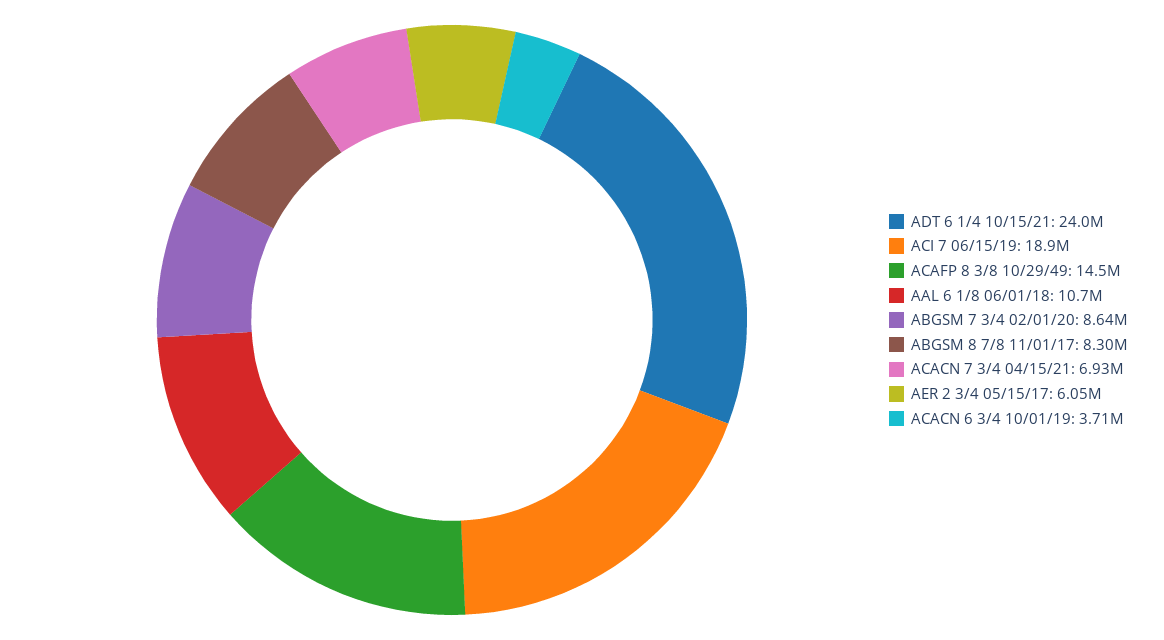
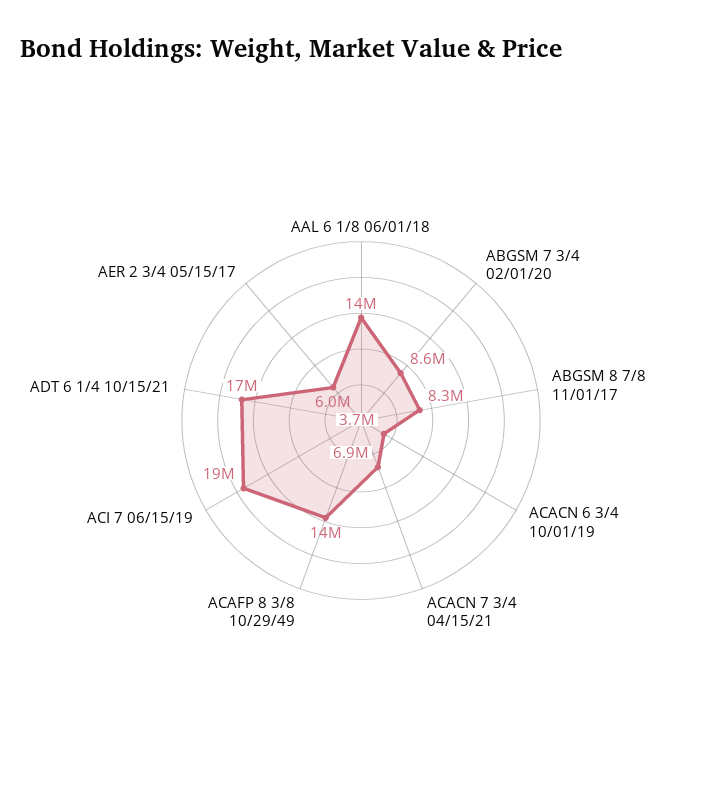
ADT 6 1/4 10/15/21: 24000000 -> 17000000
AAL 6 1/8 06/01/18: 10700000 -> 14000000

